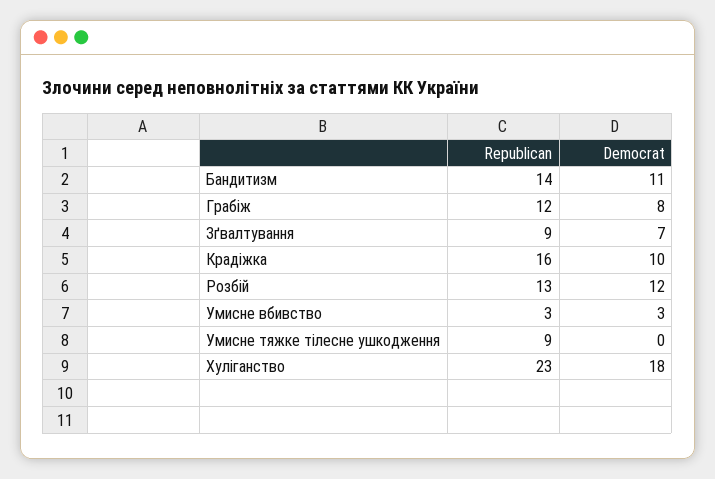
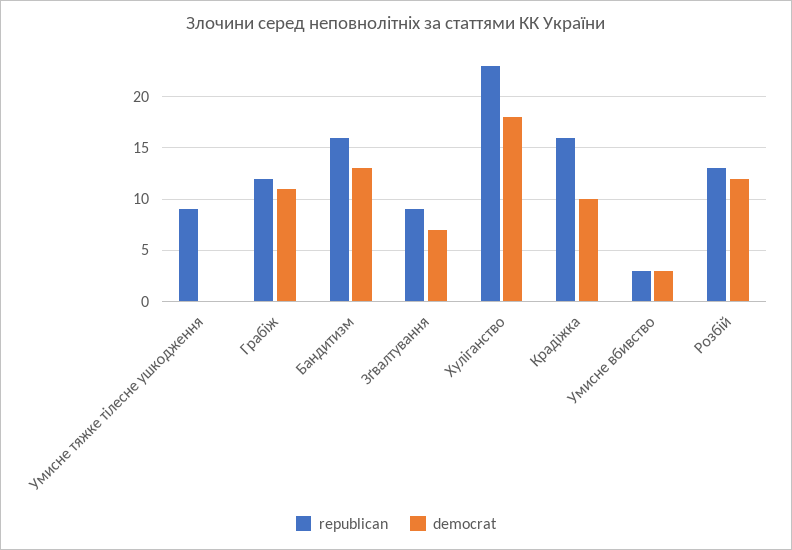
Republican, Бандитизм: 14 -> 16
Democrat, Бандитизм: 11 -> 13
Democrat, Грабіж: 8 -> 11

